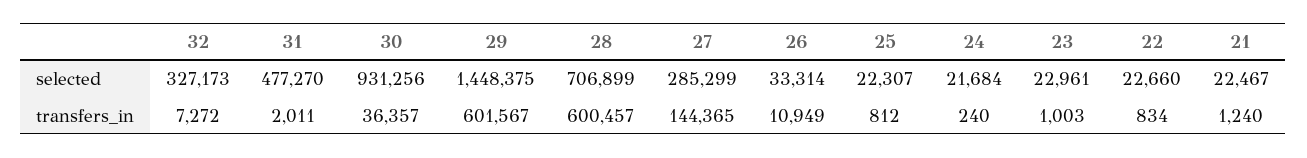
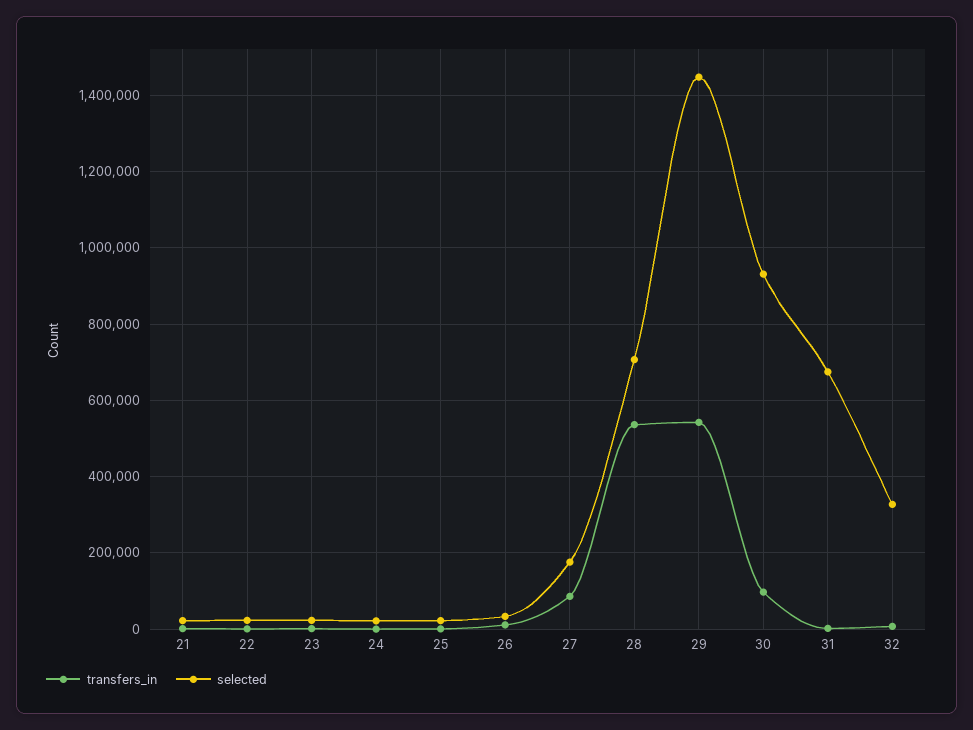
selected, 31: 477270 -> 680000
selected, 27: 285299 -> 180000
transfers_in, 30: 36357 -> 100000
transfers_in, 29: 601567 -> 540000
transfers_in, 28: 600457 -> 540000
transfers_in, 27: 144365 -> 80000

